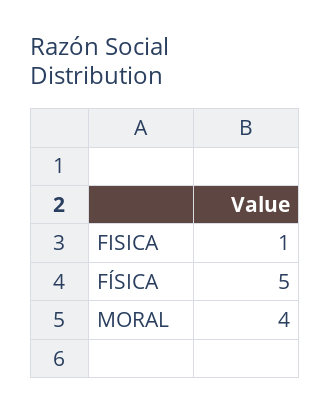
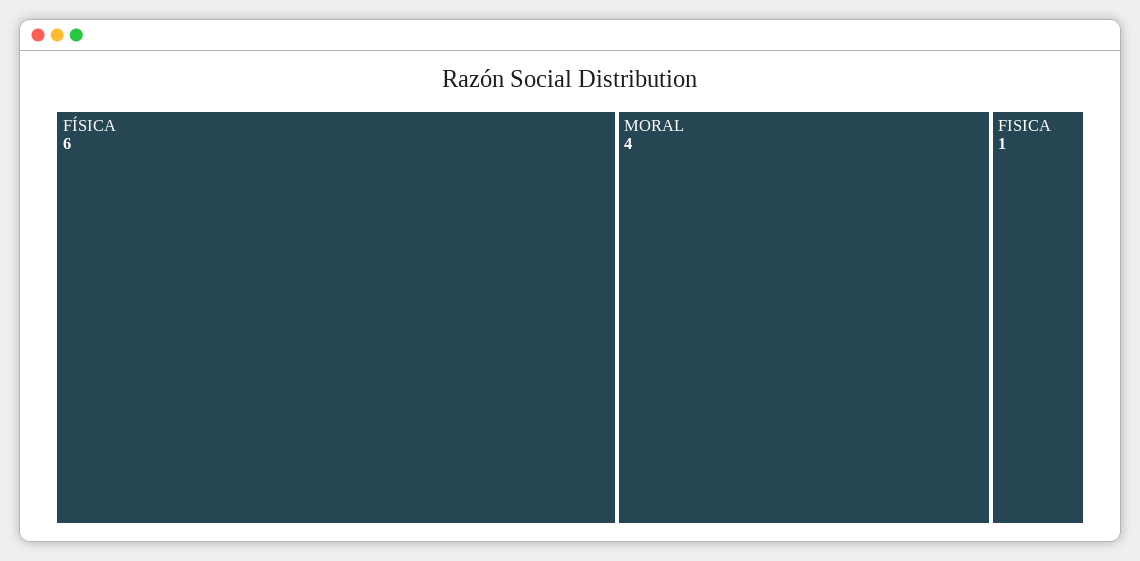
FÍSICA: 5 -> 6

